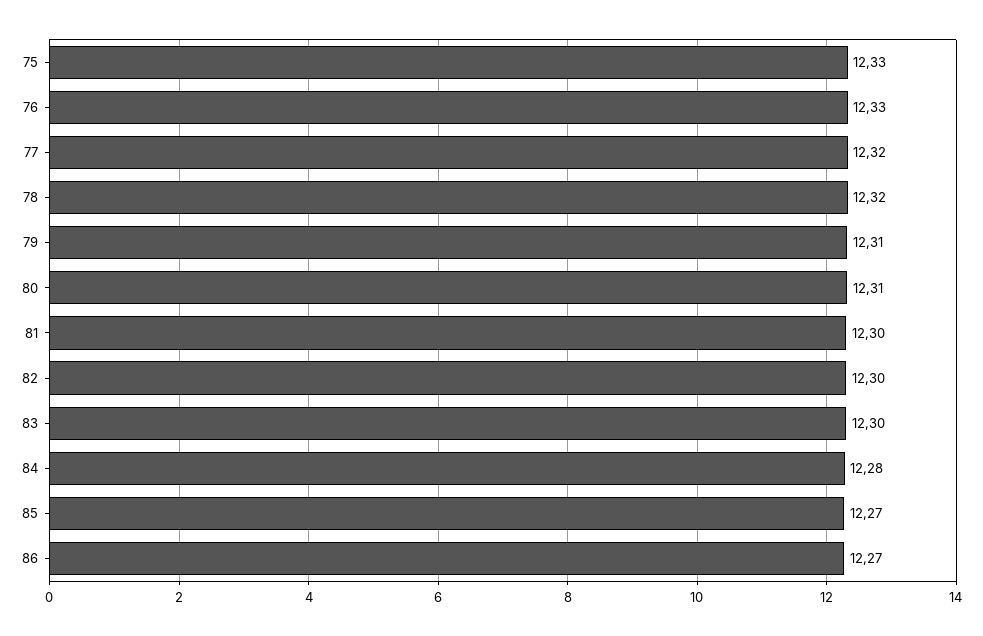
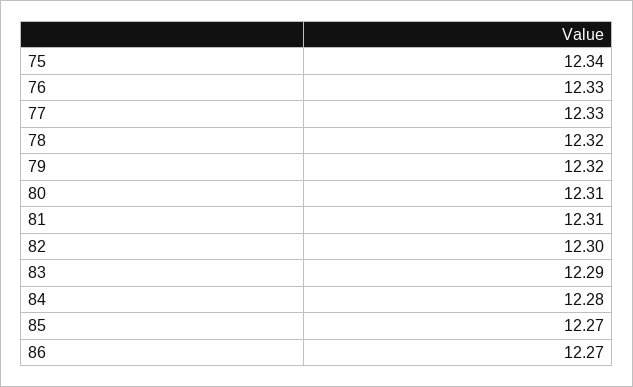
75: 12.33 -> 12.34
77: 12.32 -> 12.33
79: 12.31 -> 12.32
81: 12.3 -> 12.31
83: 12.3 -> 12.29

